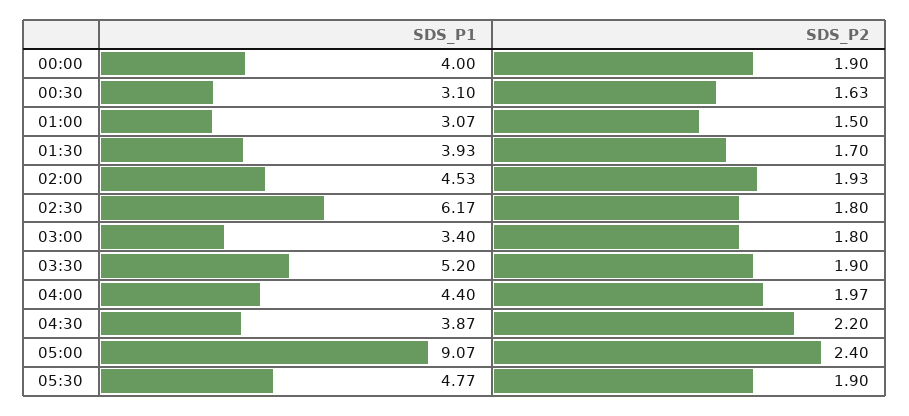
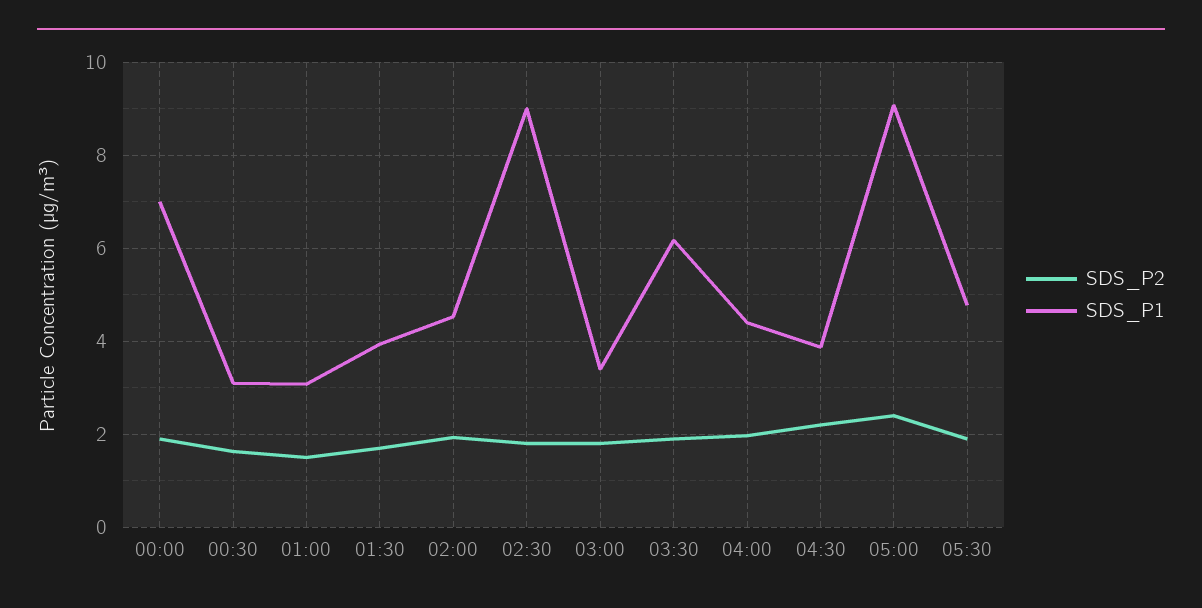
SDS_P1, 00:00: 4 -> 7
SDS_P1, 02:30: 6.17 -> 9
SDS_P1, 03:30: 5.2 -> 6.2

